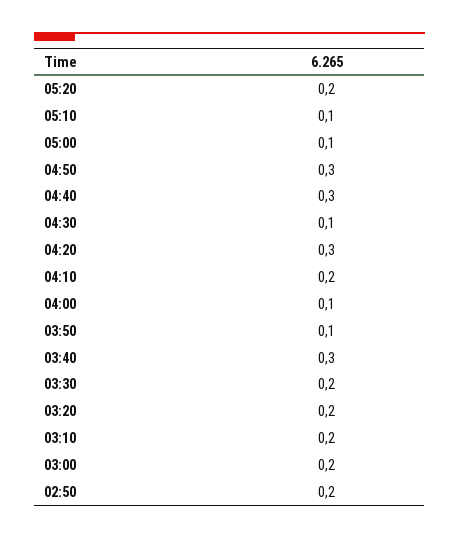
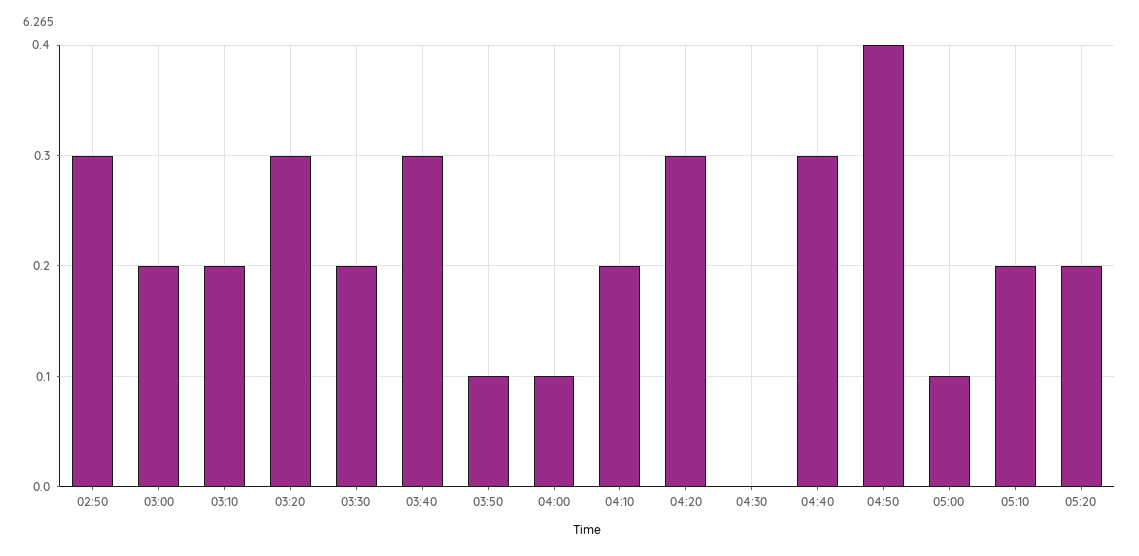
05:10: 0.1 -> 0.2
04:50: 0.3 -> 0.4
04:30: 0.1 -> 0
03:20: 0.2 -> 0.3
02:50: 0.2 -> 0.3

